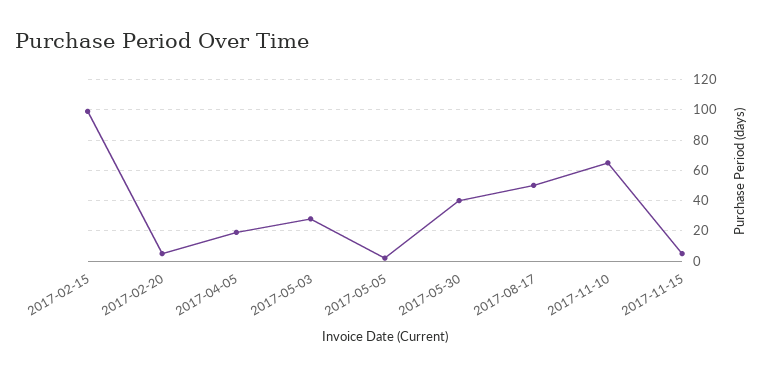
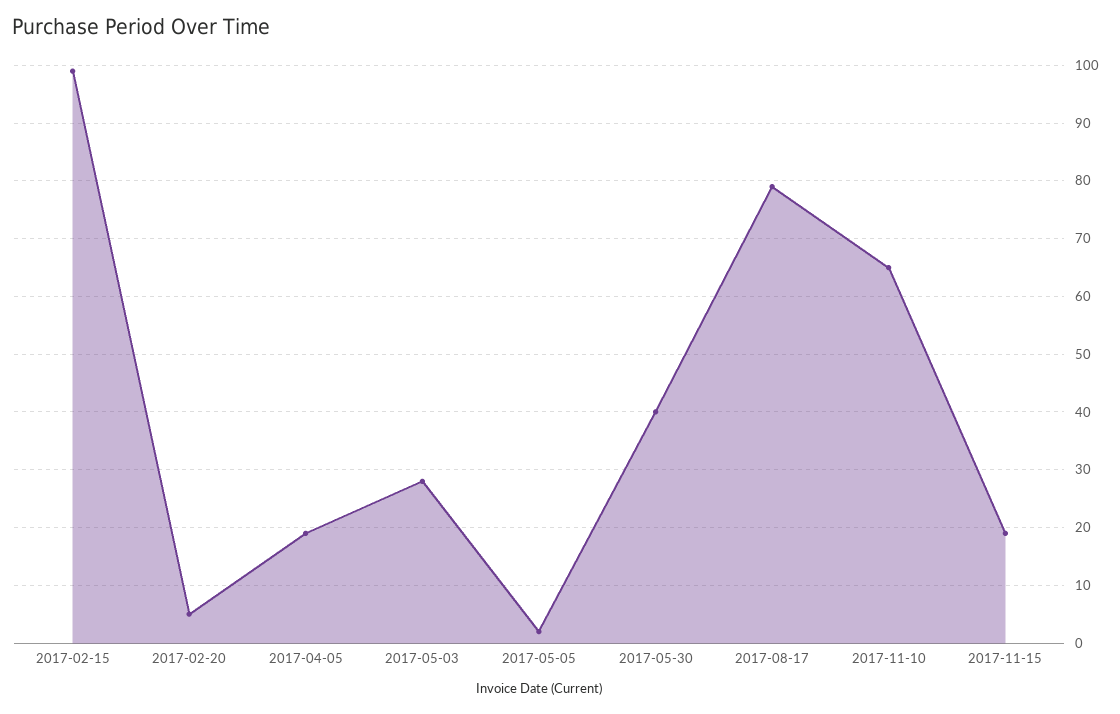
2017-08-17: 50 -> 80
2017-11-15: 5 -> 20

